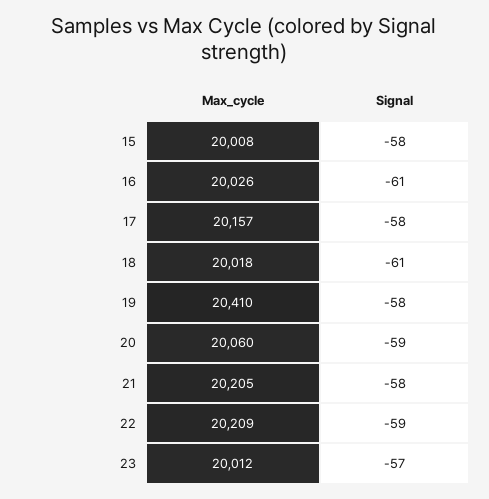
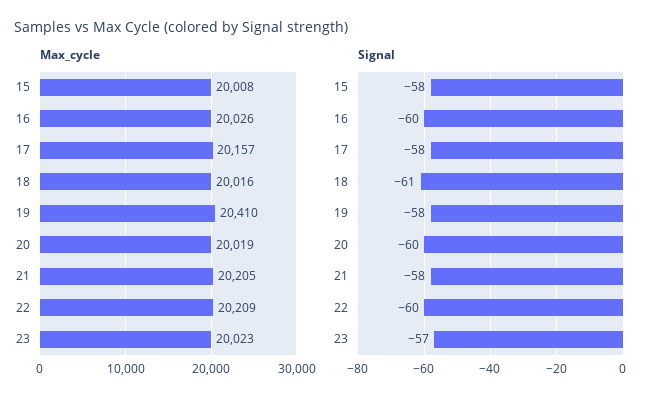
Signal, 16: -61 -> -60
Max_cycle, 18: 20018 -> 20016
Max_cycle, 20: 20060 -> 20019
Signal, 20: -59 -> -60
Signal, 22: -59 -> -60
Max_cycle, 23: 20012 -> 20023

